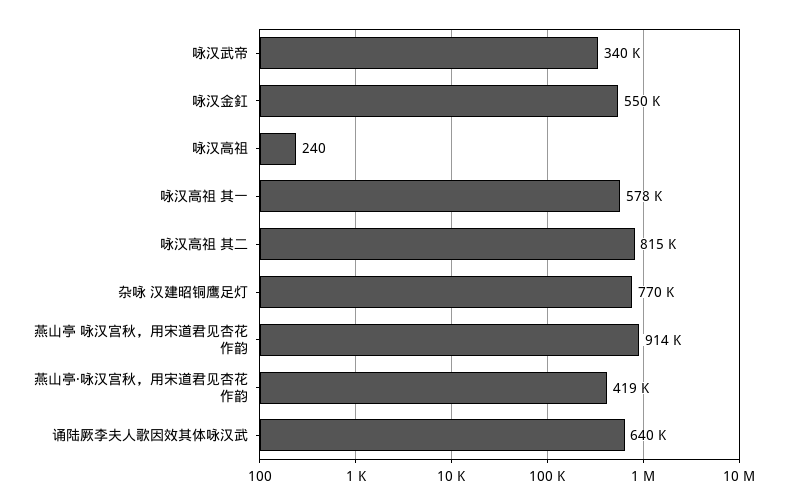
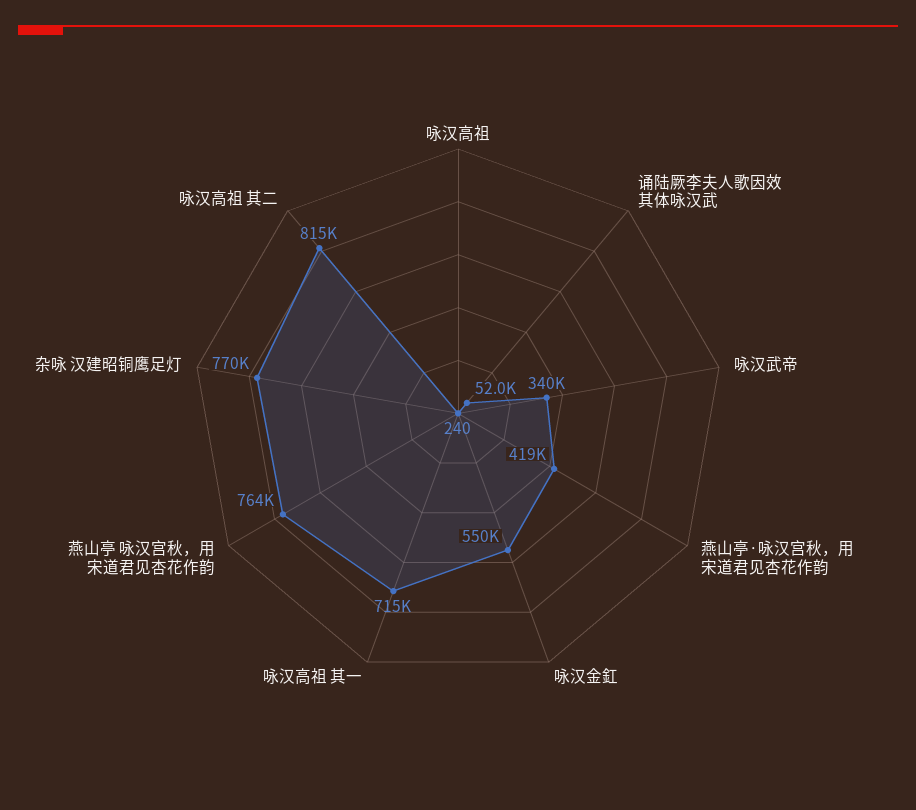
咏汉高祖 其一: 578000 -> 715000
燕山亭 咏汉宫秋，用宋道君见杏花作韵: 914000 -> 764000
诵陆厥李夫人歌因效其体咏汉武: 640000 -> 52000

